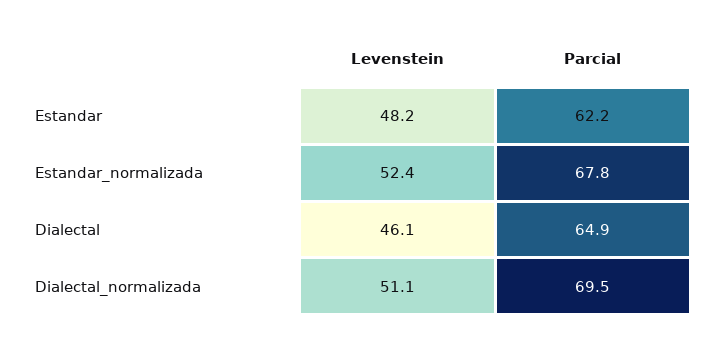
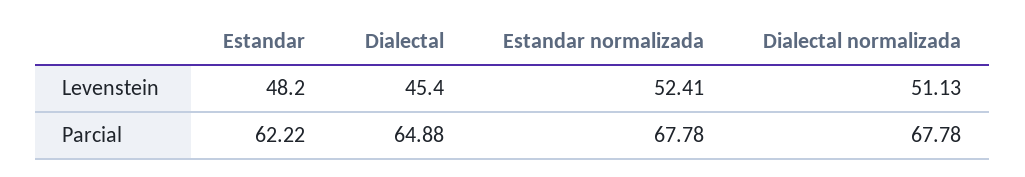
Levenstein, Dialectal: 46.1 -> 45.4
Parcial, Dialectal_normalizada: 69.5 -> 67.78

